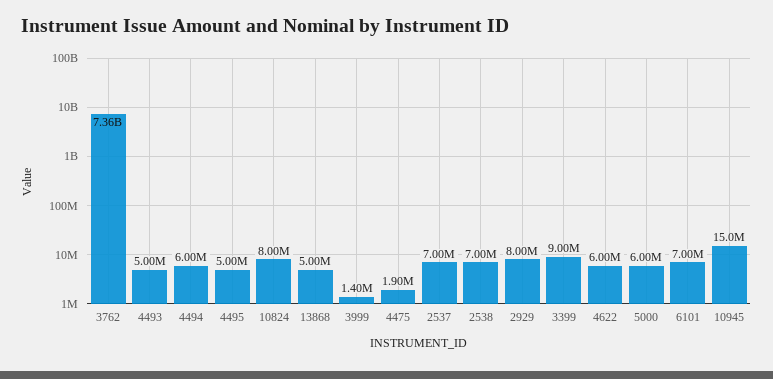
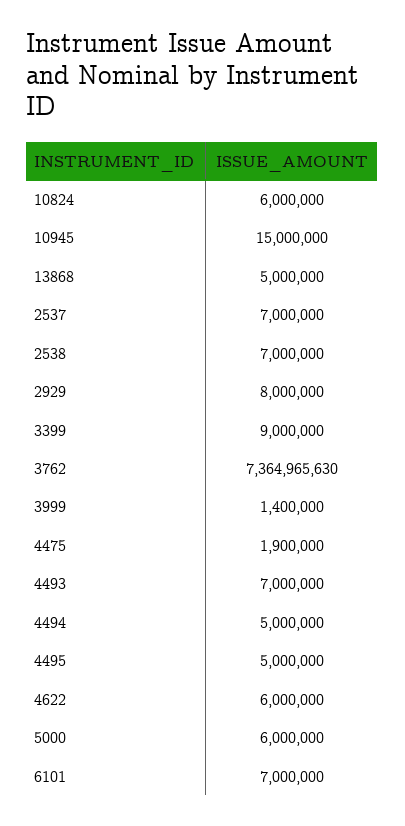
4493: 5000000 -> 7000000
4494: 6000000 -> 5000000
10824: 8000000 -> 6000000

